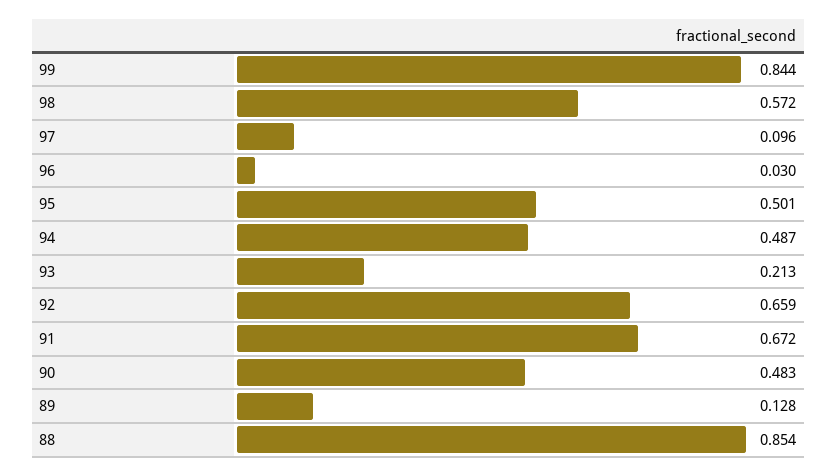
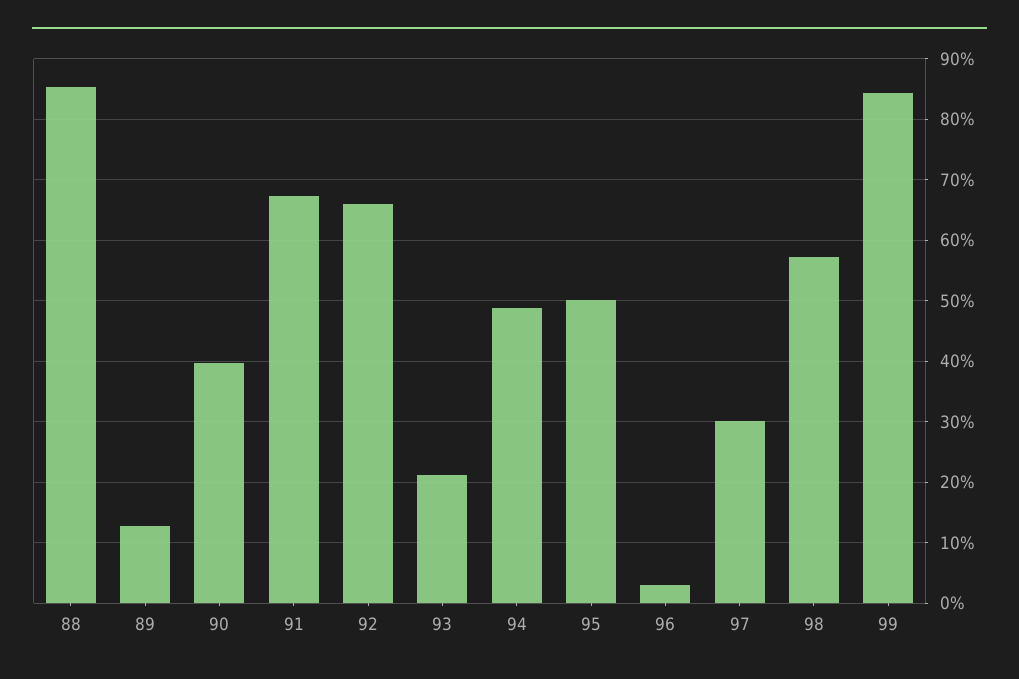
97: 0.096 -> 0.3
90: 0.483 -> 0.4

